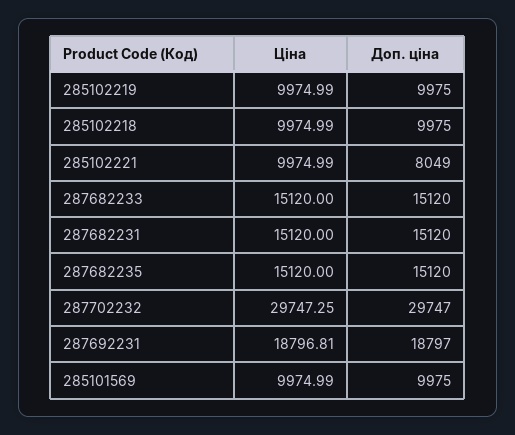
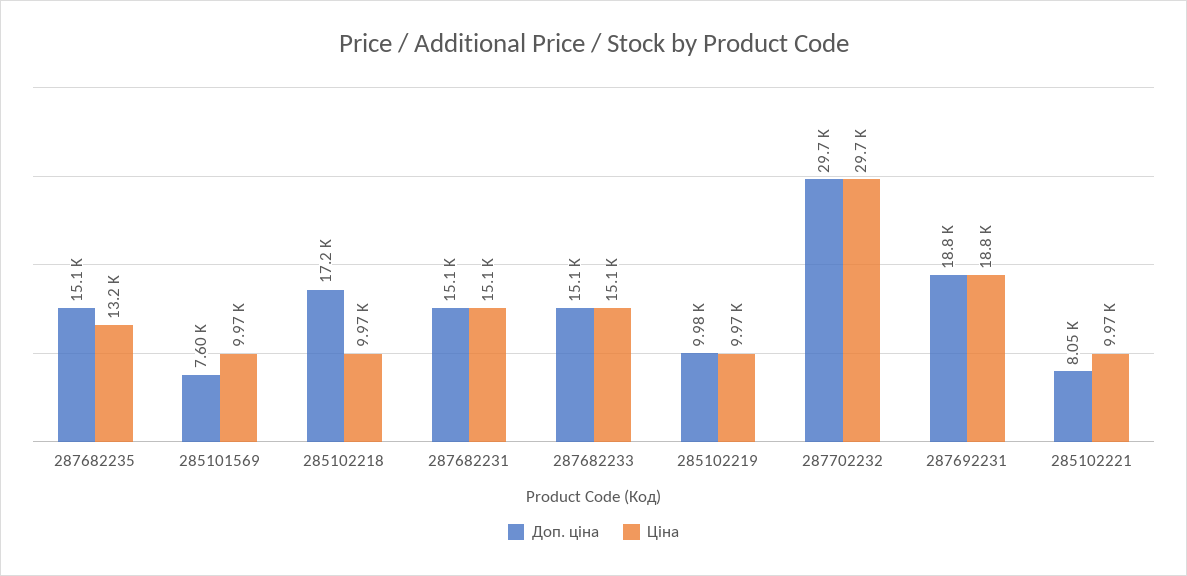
Доп. ціна, 285102218: 9975 -> 17200
Ціна, 287682235: 15120 -> 13200
Доп. ціна, 285101569: 9975 -> 7600

